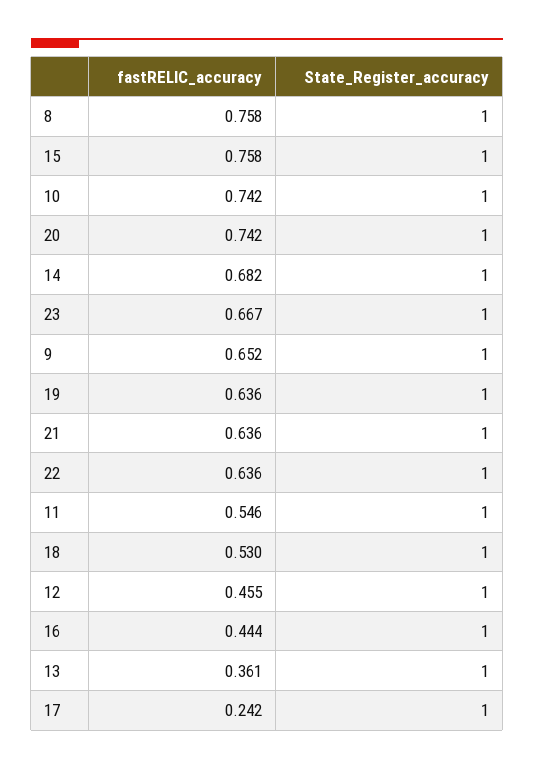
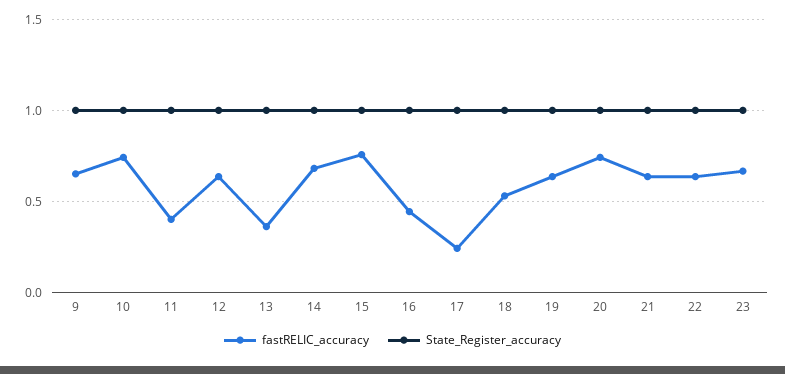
fastRELIC_accuracy, 8: 0.758 -> none
State_Register_accuracy, 8: 1 -> none
fastRELIC_accuracy, 11: 0.546 -> 0.4
fastRELIC_accuracy, 12: 0.455 -> 0.65

